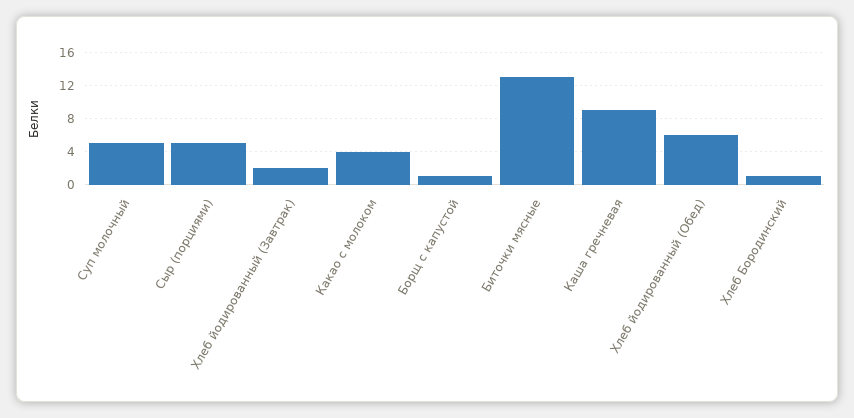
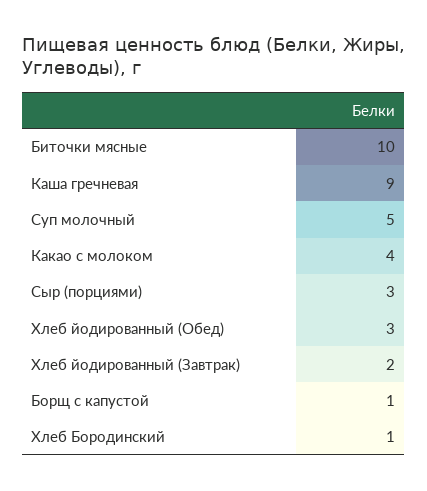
Сыр (порциями): 5 -> 3
Биточки мясные: 13 -> 10
Хлеб йодированный (Обед): 6 -> 3

